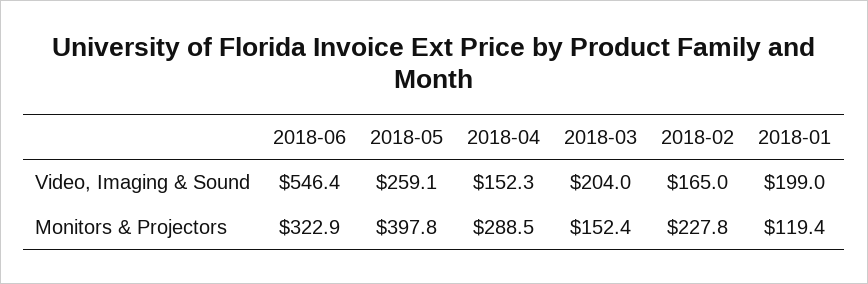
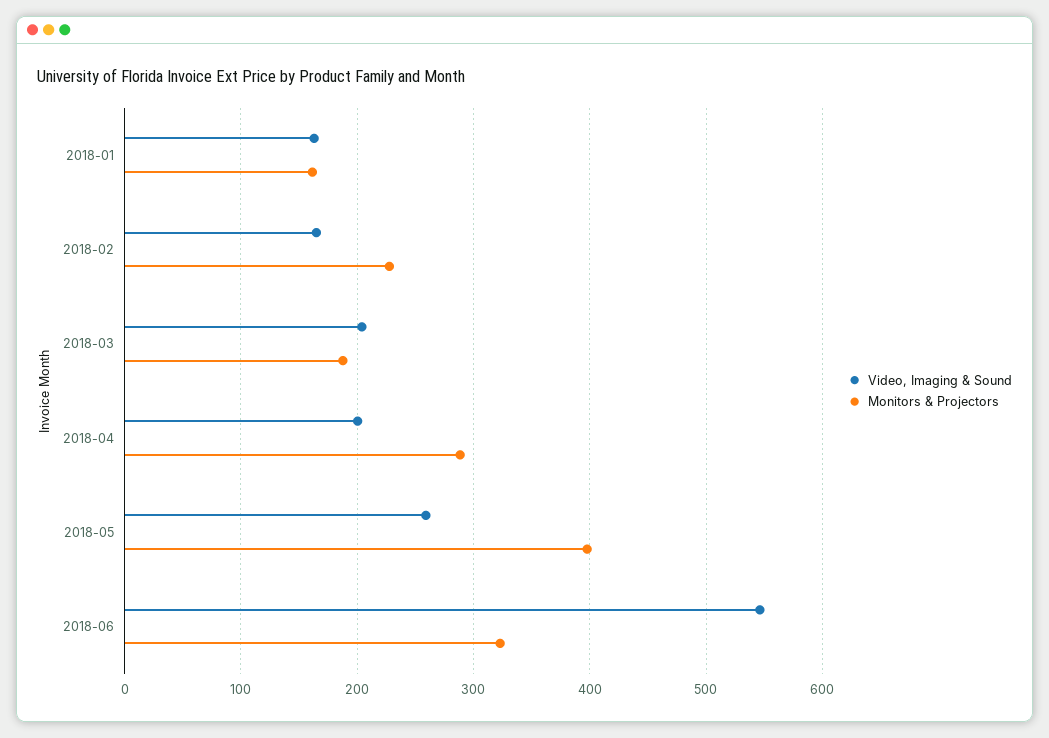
Video, Imaging & Sound, 2018-04: 152.3 -> 200
Video, Imaging & Sound, 2018-01: 199 -> 160
Monitors & Projectors, 2018-03: 152.4 -> 190
Monitors & Projectors, 2018-01: 119.4 -> 160

